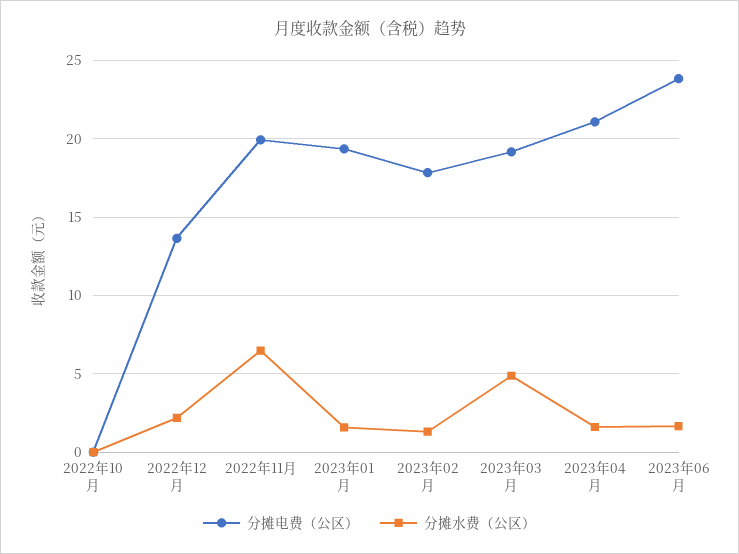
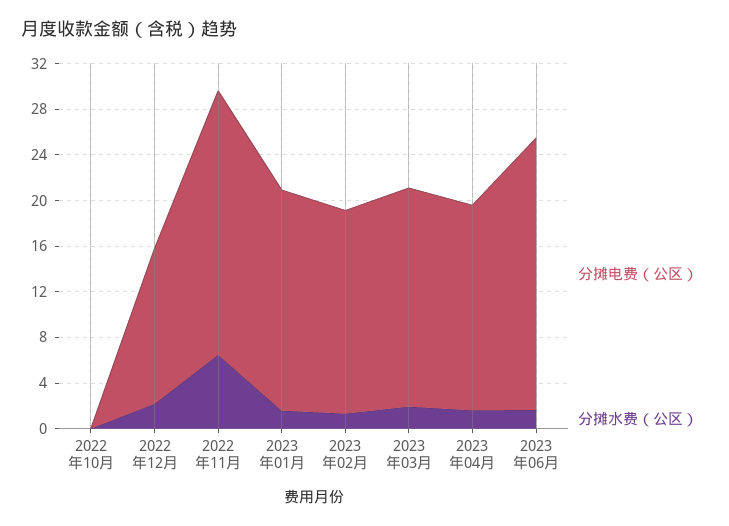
分摊电费（公区）, 2022年11月: 20 -> 23
分摊水费（公区）, 2023年03月: 5 -> 2
分摊电费（公区）, 2023年04月: 21 -> 18

